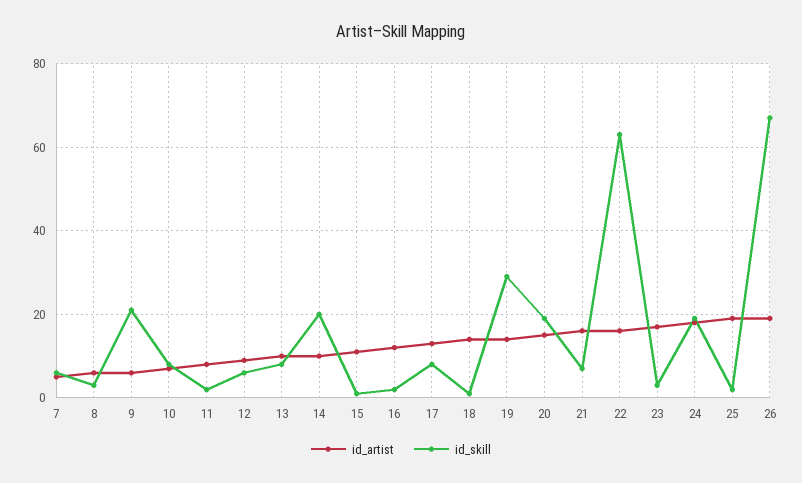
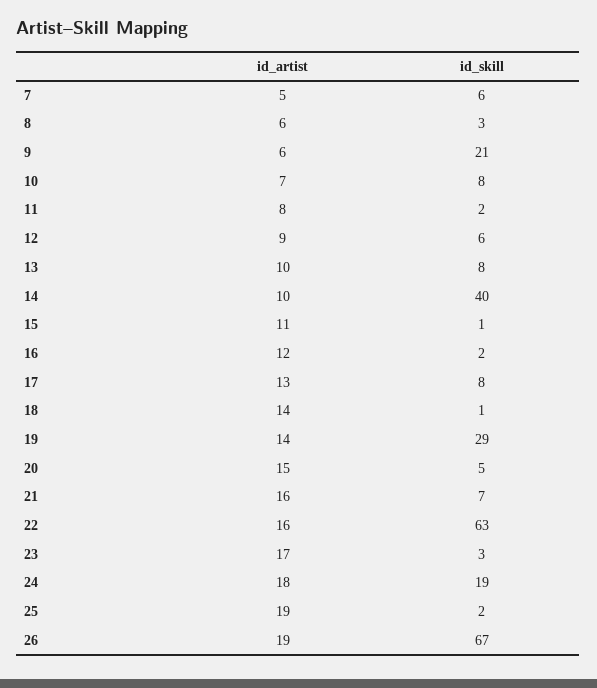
id_skill, 14: 20 -> 40
id_skill, 20: 20 -> 5

